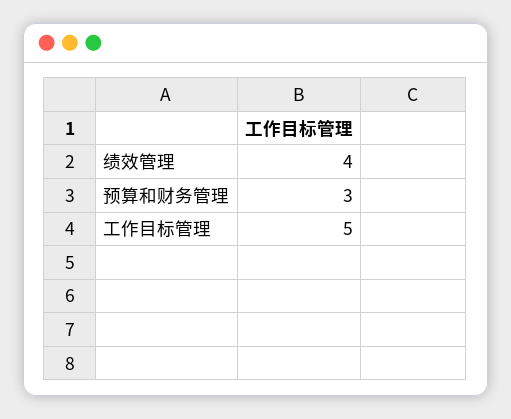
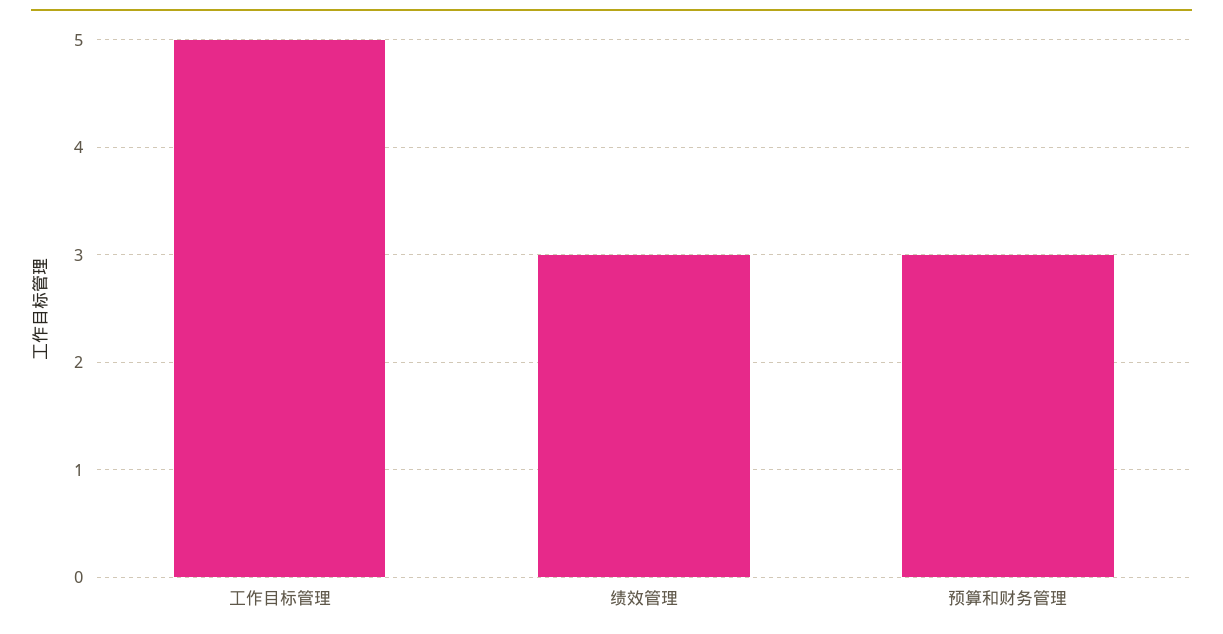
绩效管理: 4 -> 3

